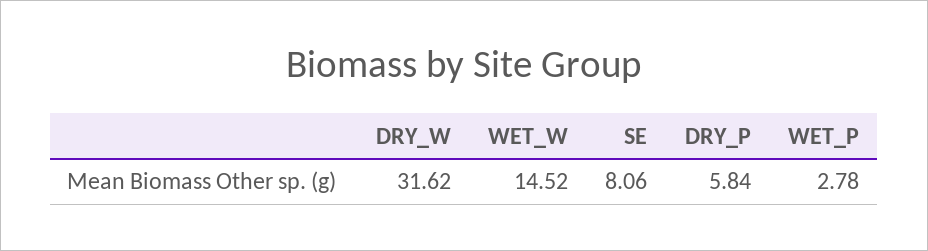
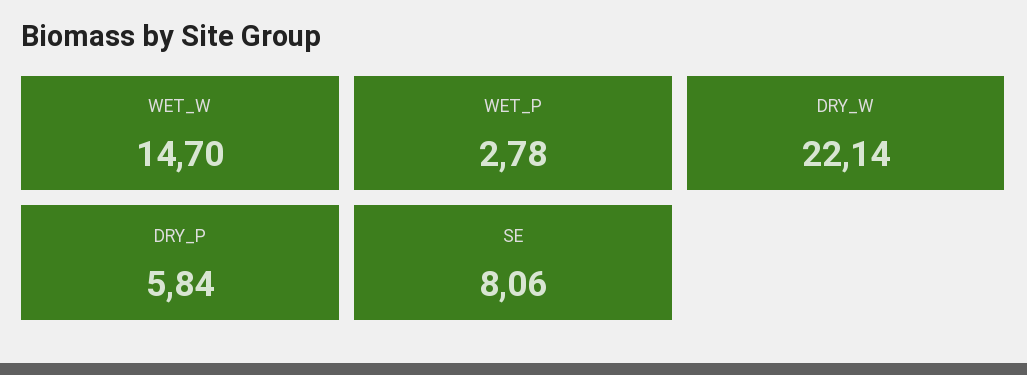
DRY_W: 31.62 -> 22.14
WET_W: 14.52 -> 14.7

